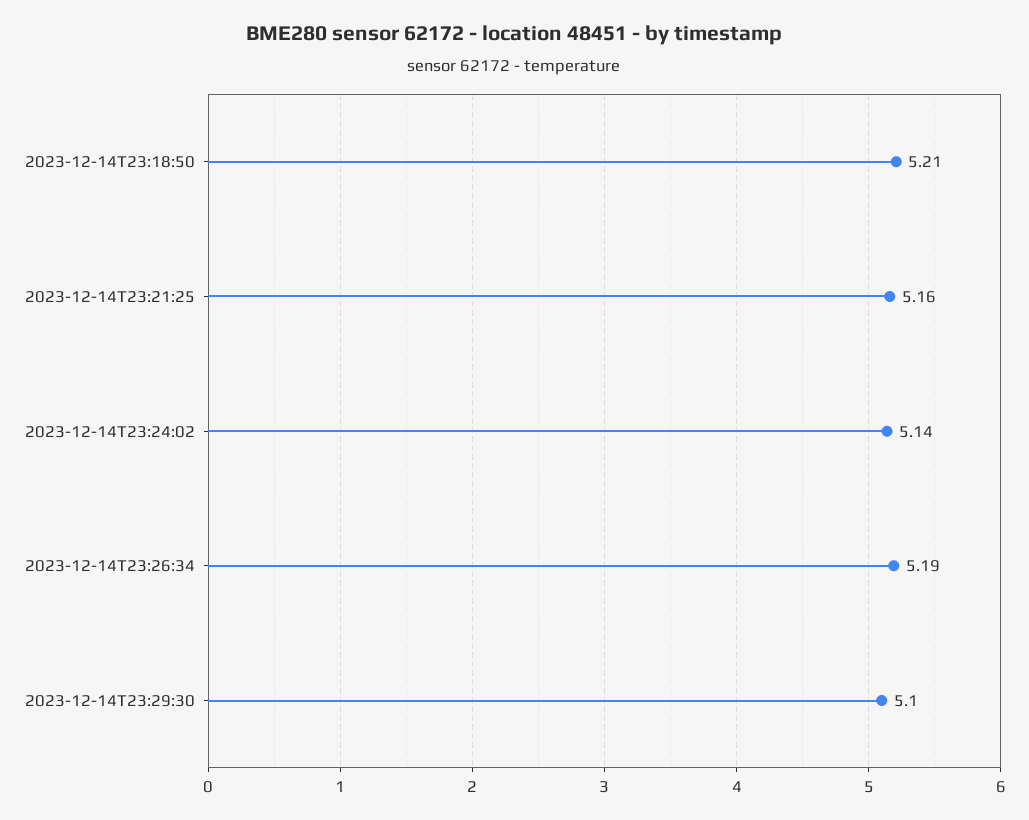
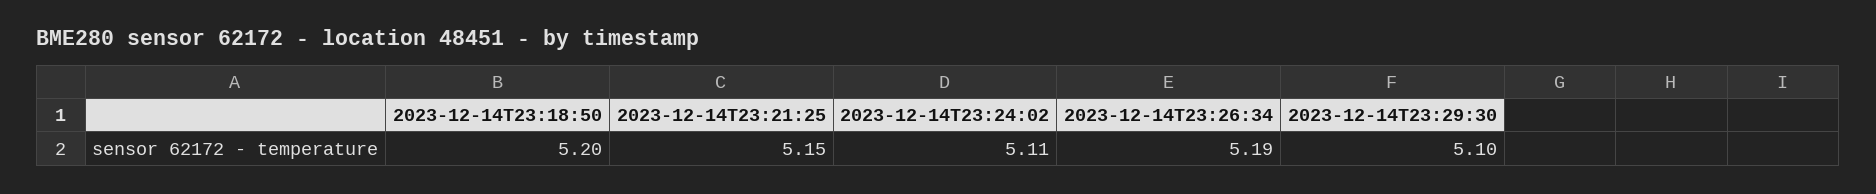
2023-12-14T23:18:50: 5.21 -> 5.2
2023-12-14T23:21:25: 5.16 -> 5.15
2023-12-14T23:24:02: 5.14 -> 5.11

